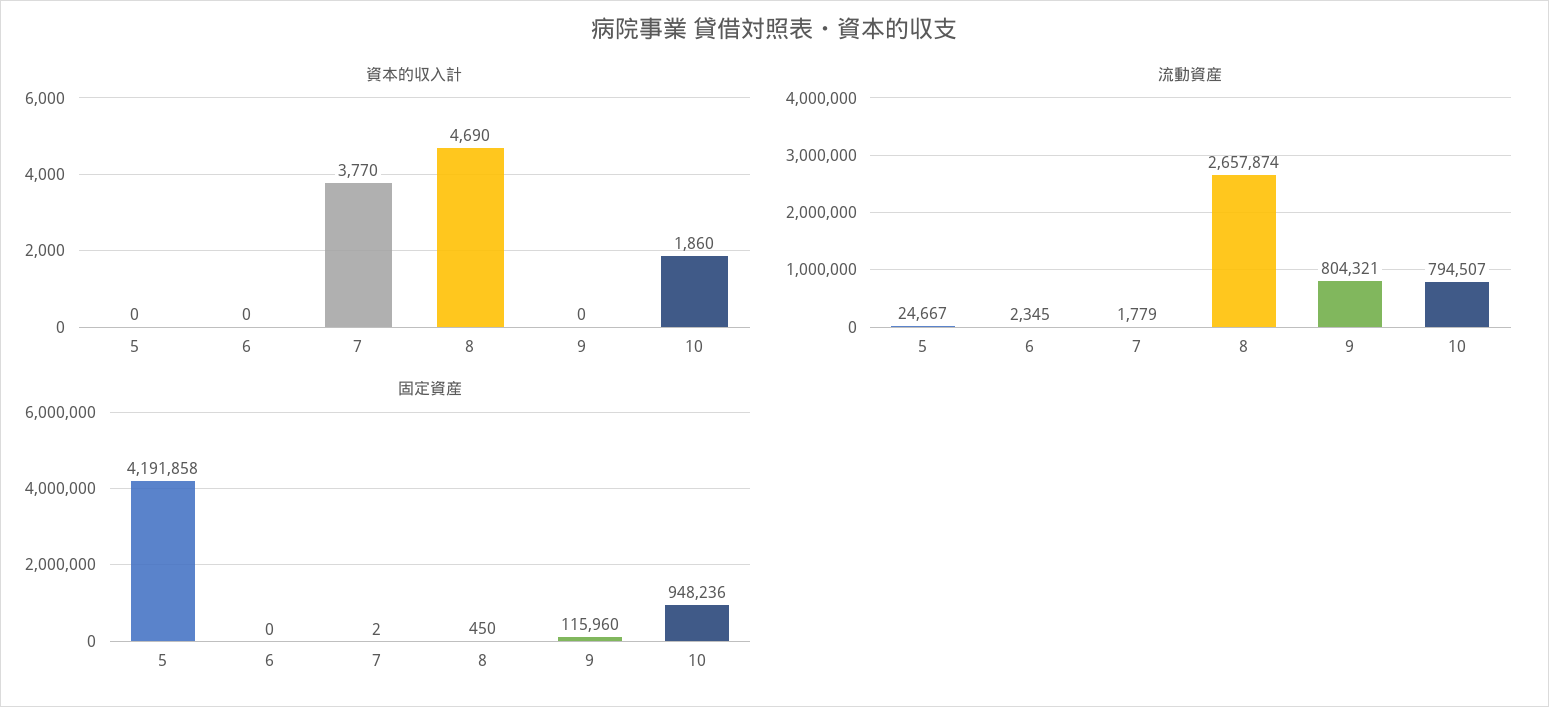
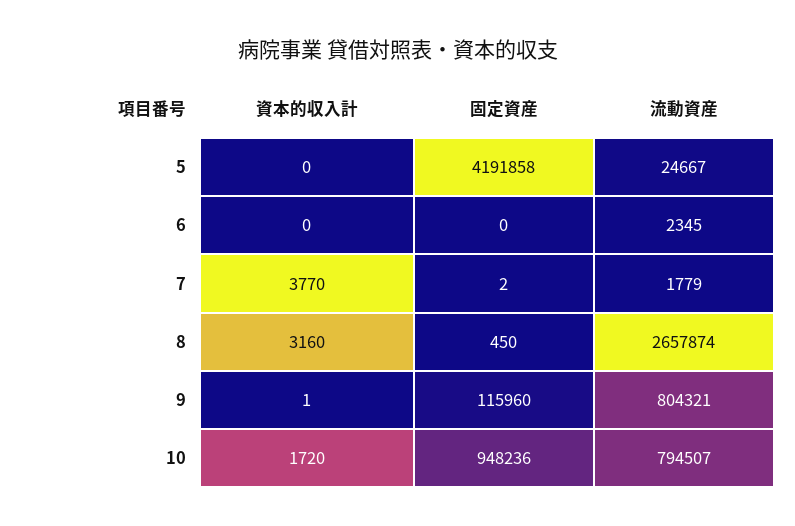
資本的収入計, 8: 4690 -> 3160
資本的収入計, 9: 0 -> 1
資本的収入計, 10: 1860 -> 1720

